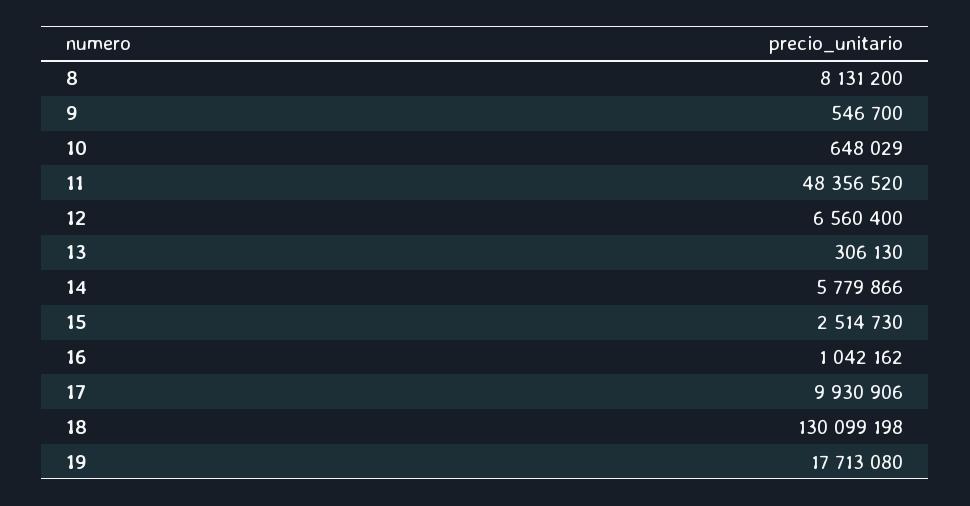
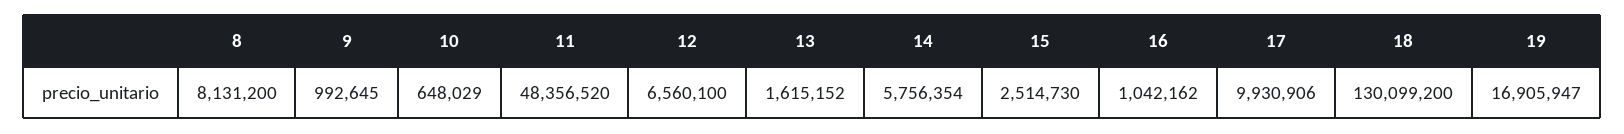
9: 546700 -> 992645
12: 6560400 -> 6560100
13: 306130 -> 1615152
14: 5779866 -> 5756354
18: 130099198 -> 130099200
19: 17713080 -> 16905947

